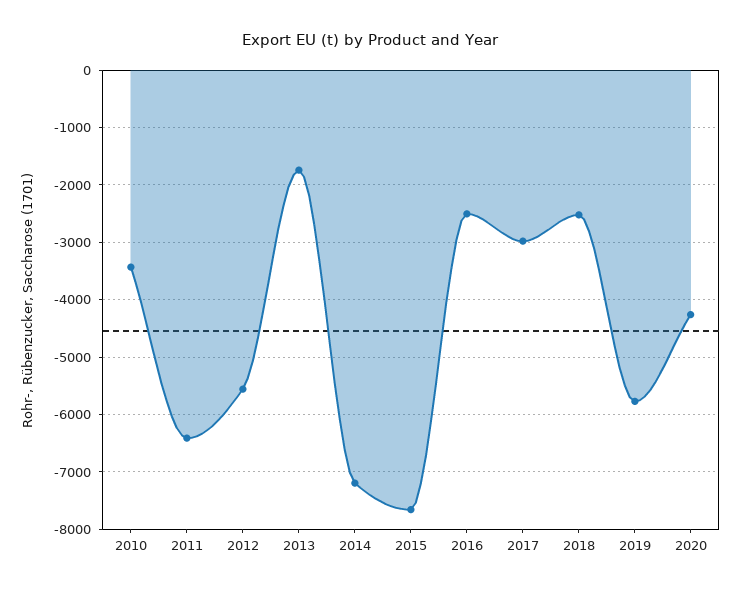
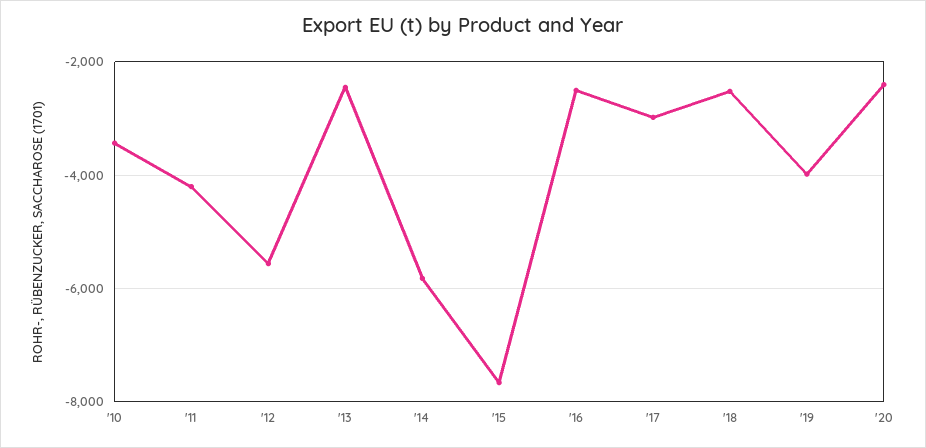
2011: -6400 -> -4200
2013: -1800 -> -2400
2014: -7200 -> -5800
2019: -5800 -> -4000
2020: -4200 -> -2400

